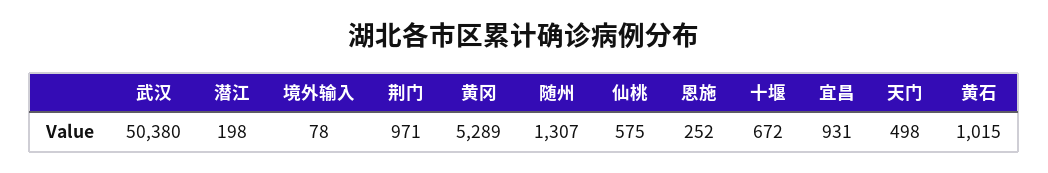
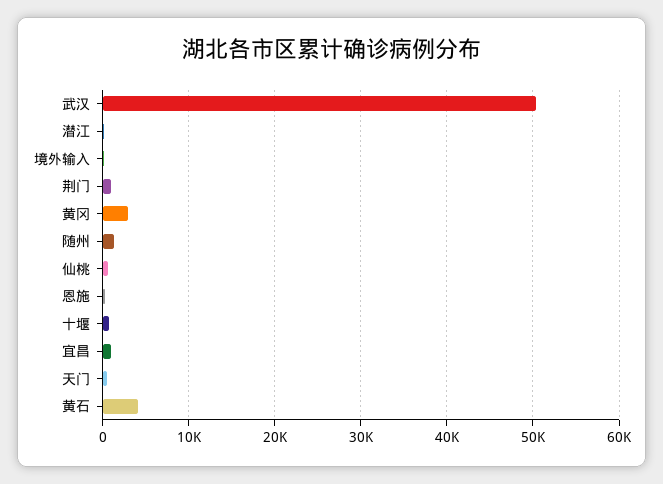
黄冈: 5289 -> 3000
黄石: 1015 -> 4000

